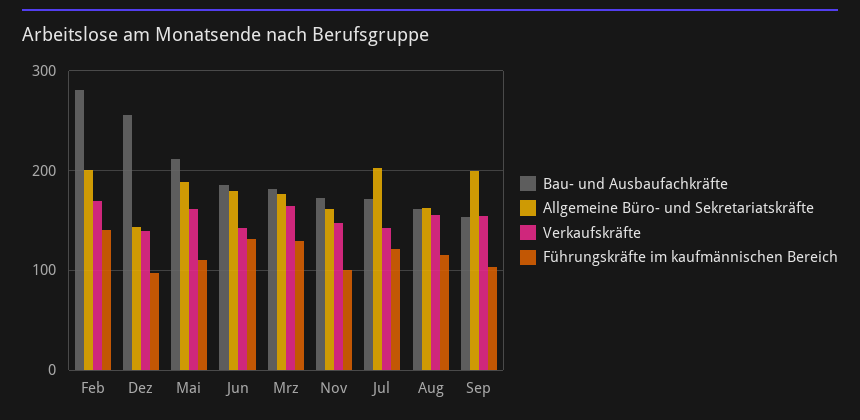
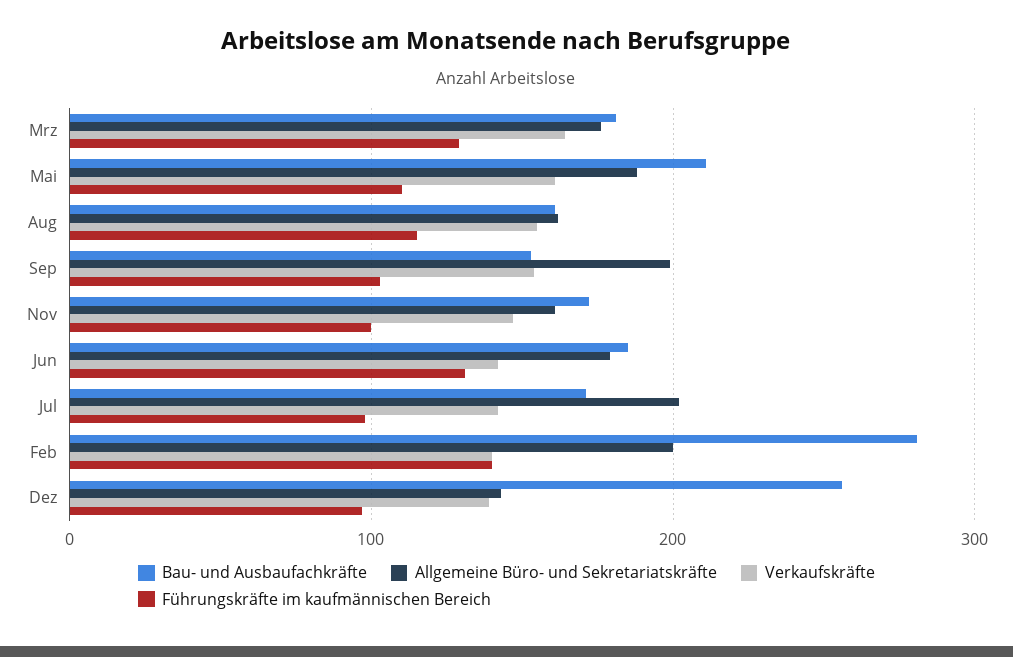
Verkaufskräfte, Feb: 170 -> 140
Führungskräfte im kaufmännischen Bereich, Jul: 120 -> 100

